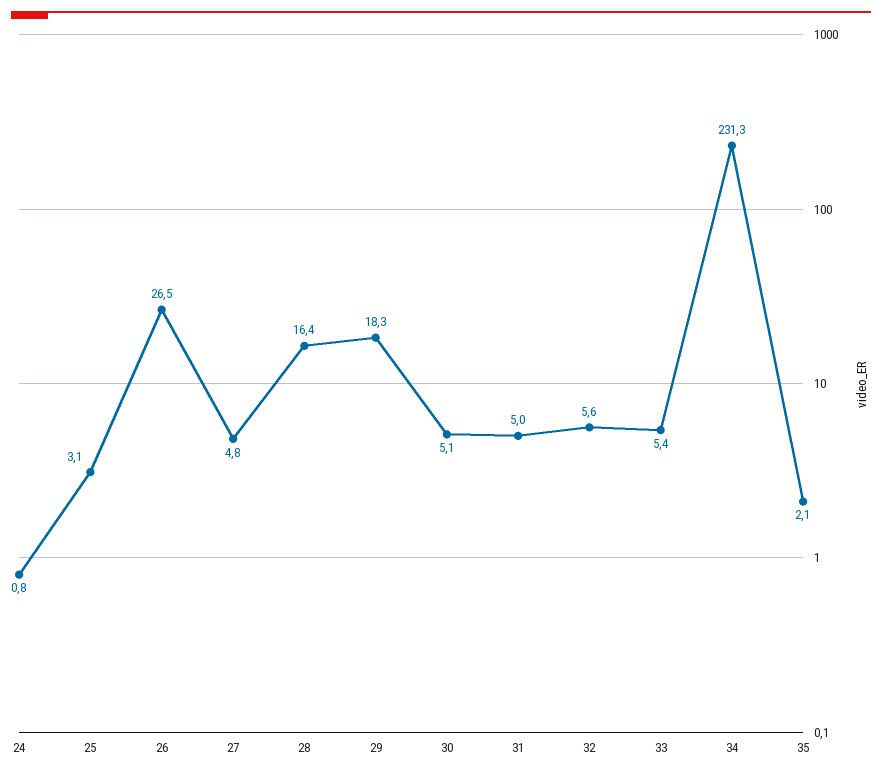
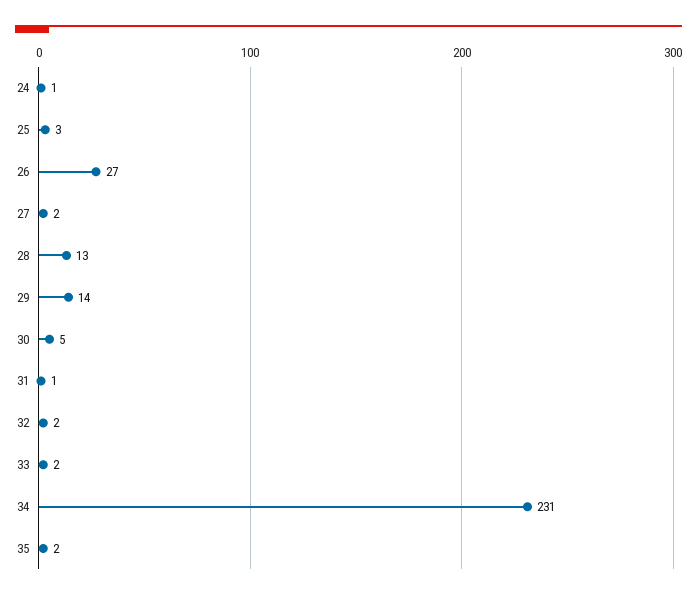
27: 4.8 -> 2
28: 16.4 -> 13
29: 18.3 -> 14
31: 5 -> 1
32: 5.6 -> 2
33: 5.4 -> 2

